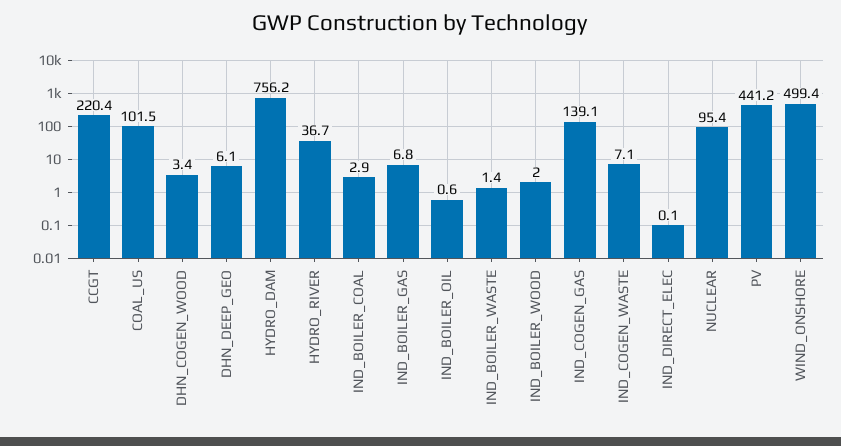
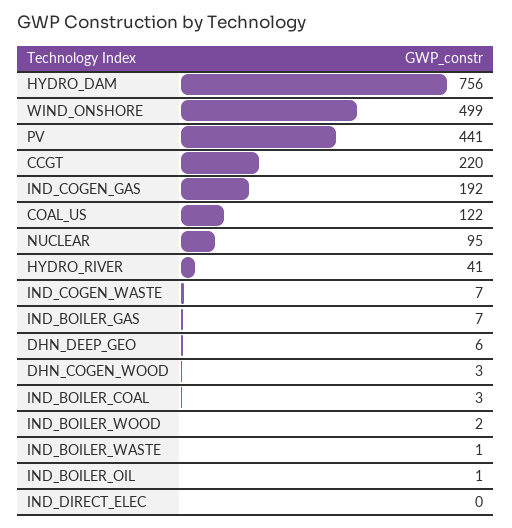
COAL_US: 101.5 -> 122
HYDRO_RIVER: 36.7 -> 41
IND_COGEN_GAS: 139.1 -> 192

